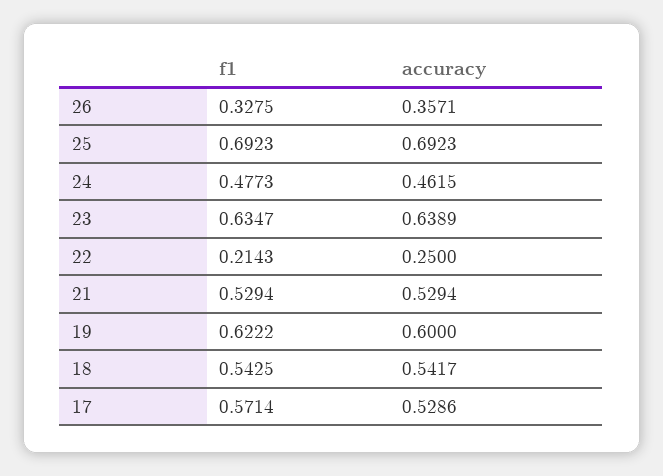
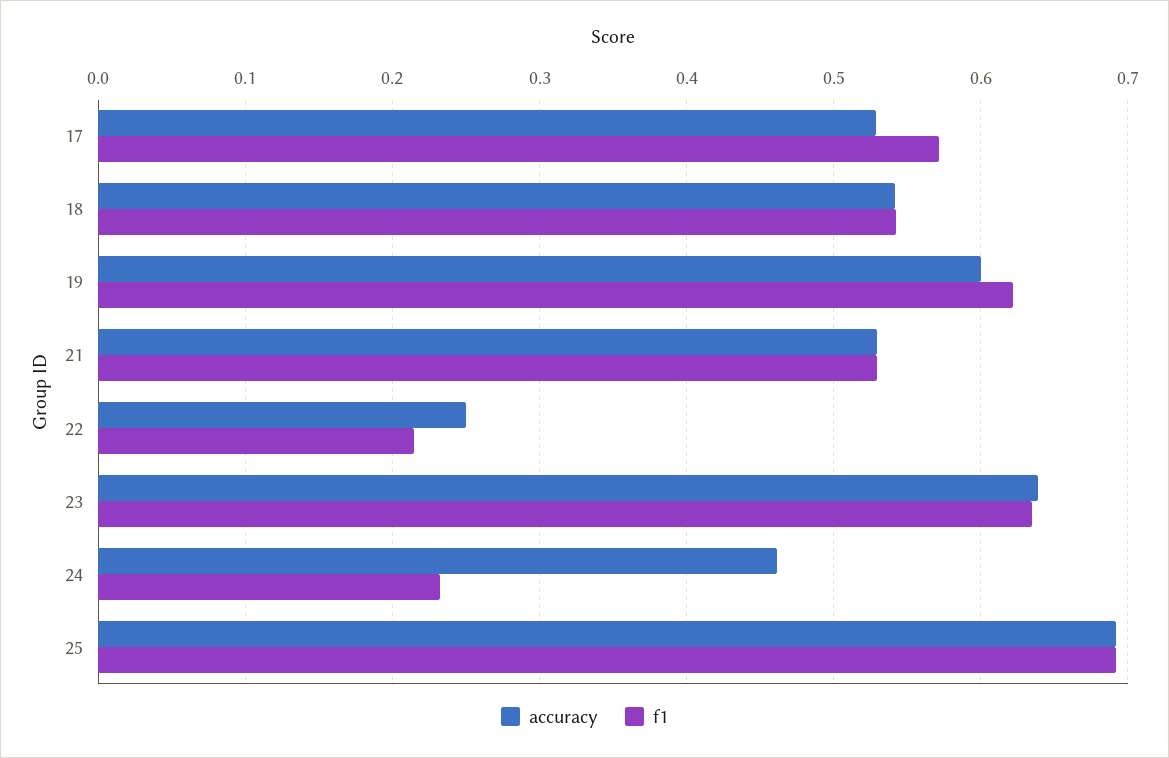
f1, 26: 0.3275 -> none
accuracy, 26: 0.3571 -> none
f1, 24: 0.4773 -> 0.23

